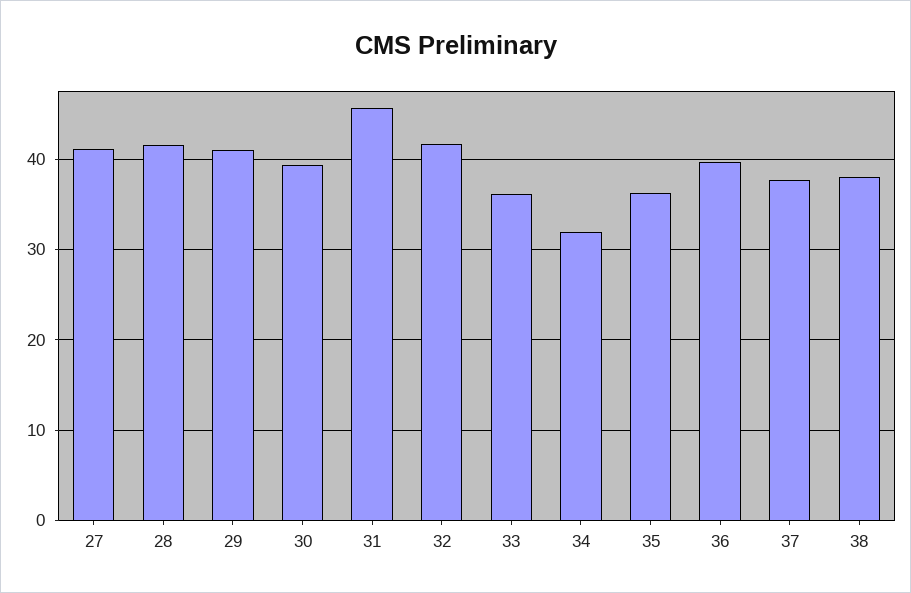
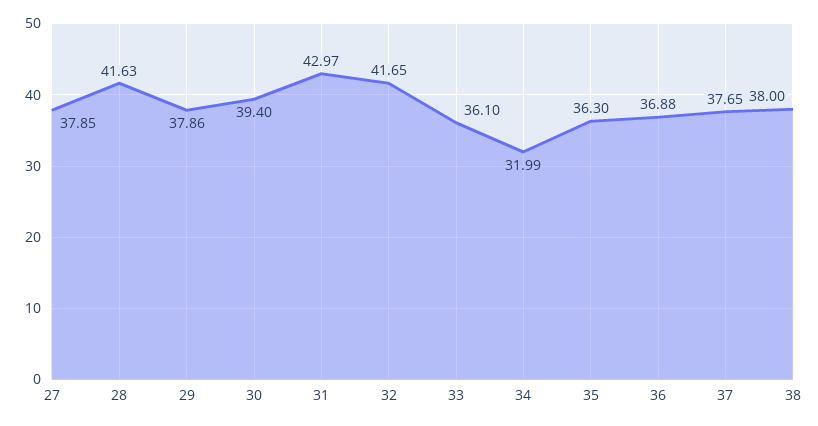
27: 41 -> 37.85
29: 41 -> 37.86
31: 46 -> 42.97
36: 40 -> 36.88

